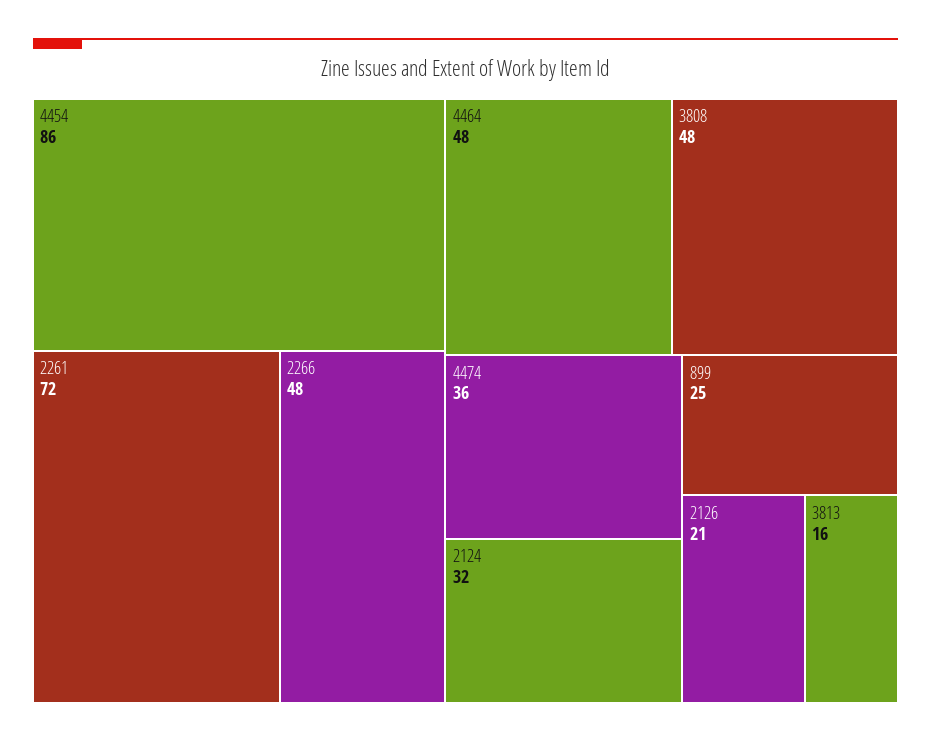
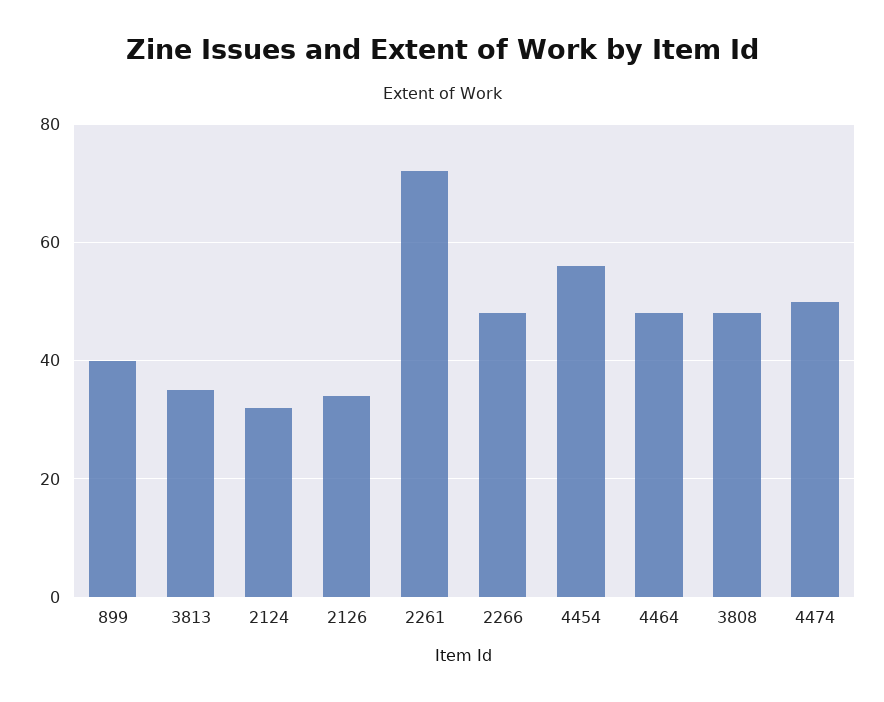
4454: 86 -> 55
4474: 36 -> 50
899: 25 -> 40
2126: 21 -> 35
3813: 16 -> 35

